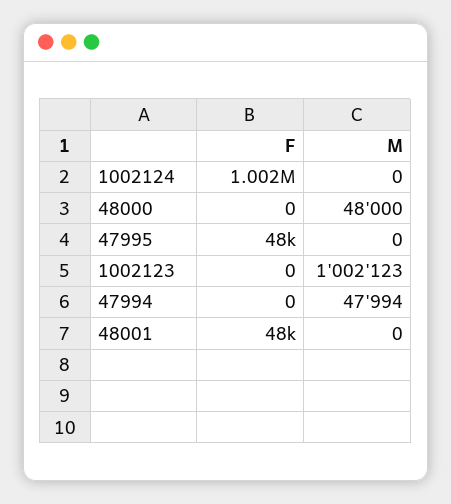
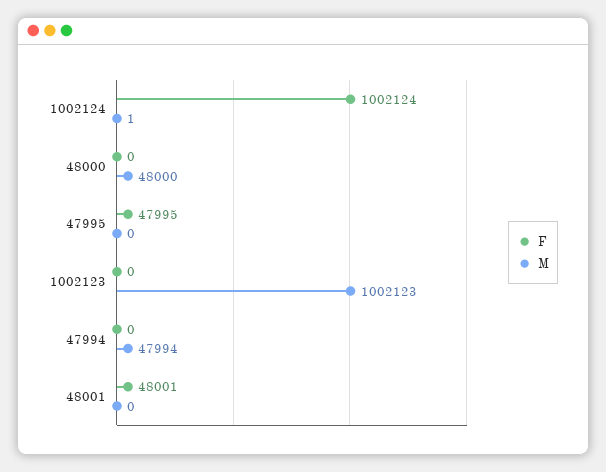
M, 1002124: 0 -> 1

